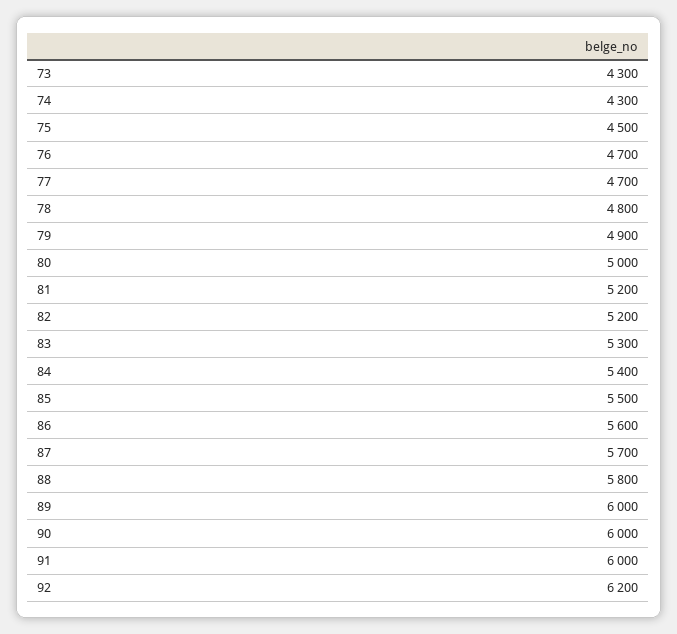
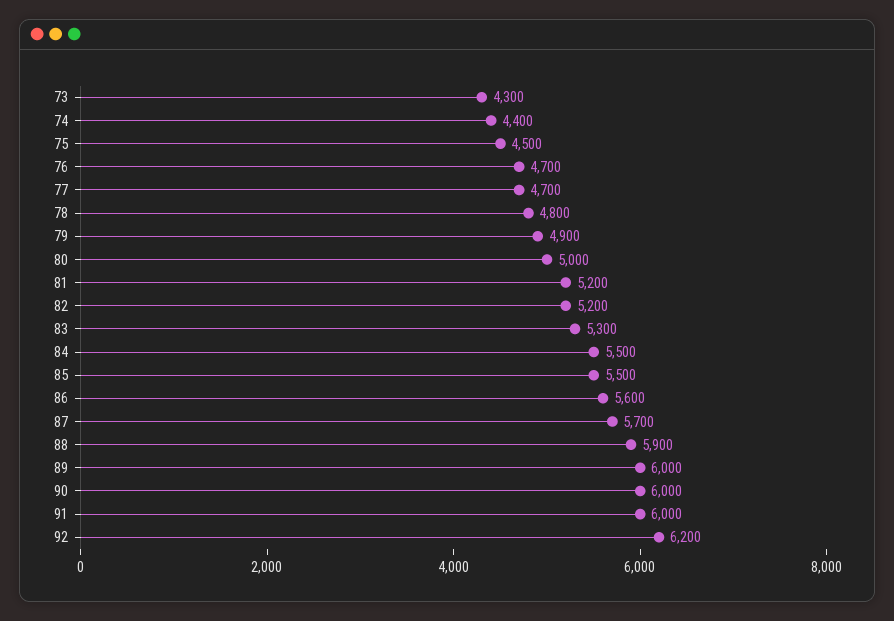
74: 4300 -> 4400
84: 5400 -> 5500
88: 5800 -> 5900

